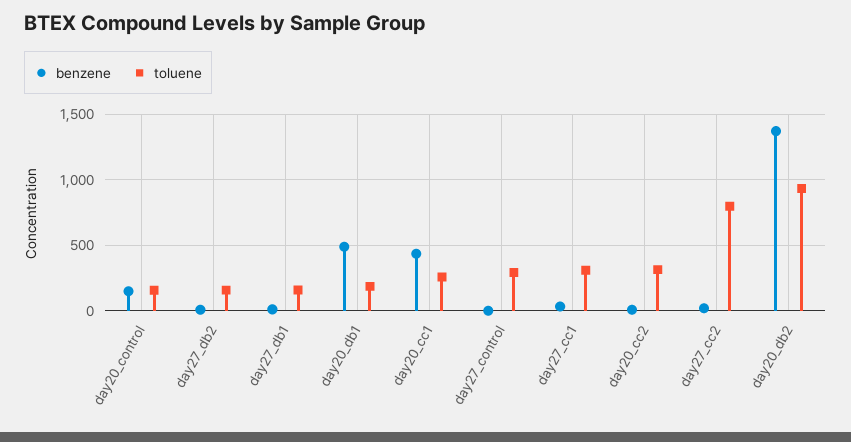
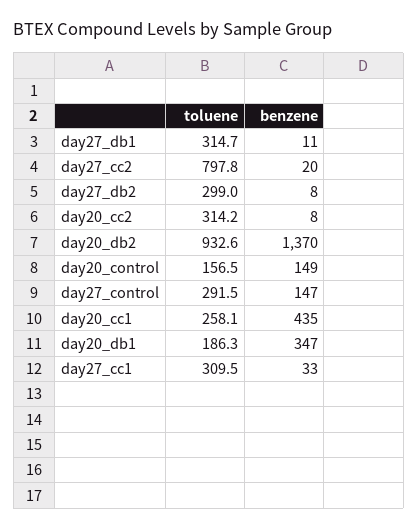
toluene, day27_db2: 150 -> 299
toluene, day27_db1: 150 -> 314.7
benzene, day20_db1: 500 -> 347
benzene, day27_control: 0 -> 147

